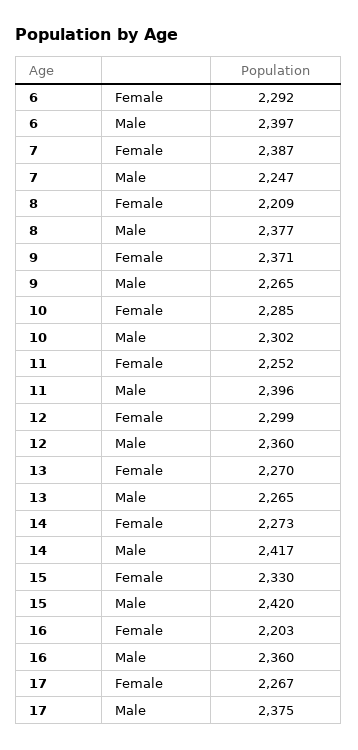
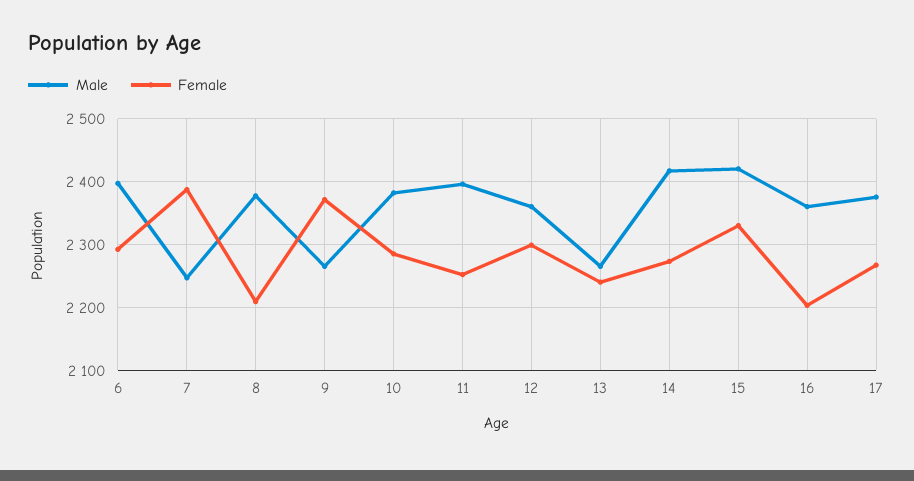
Male, 10: 2302 -> 2380
Female, 13: 2270 -> 2240

